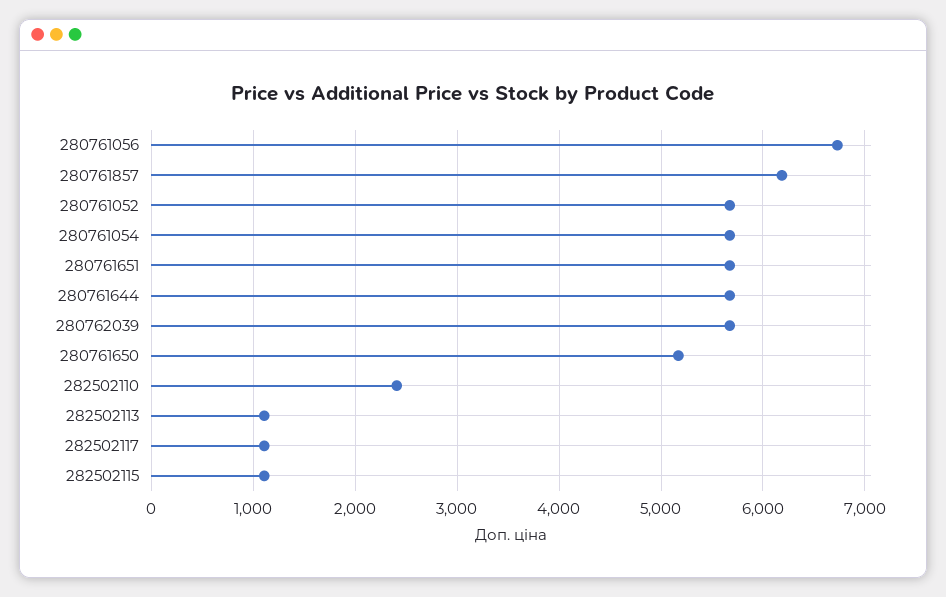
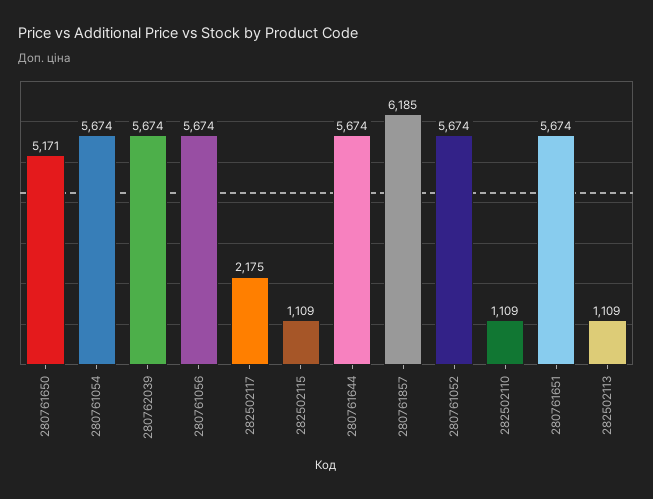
280761056: 6700 -> 5674
282502110: 2400 -> 1109
282502117: 1100 -> 2175

